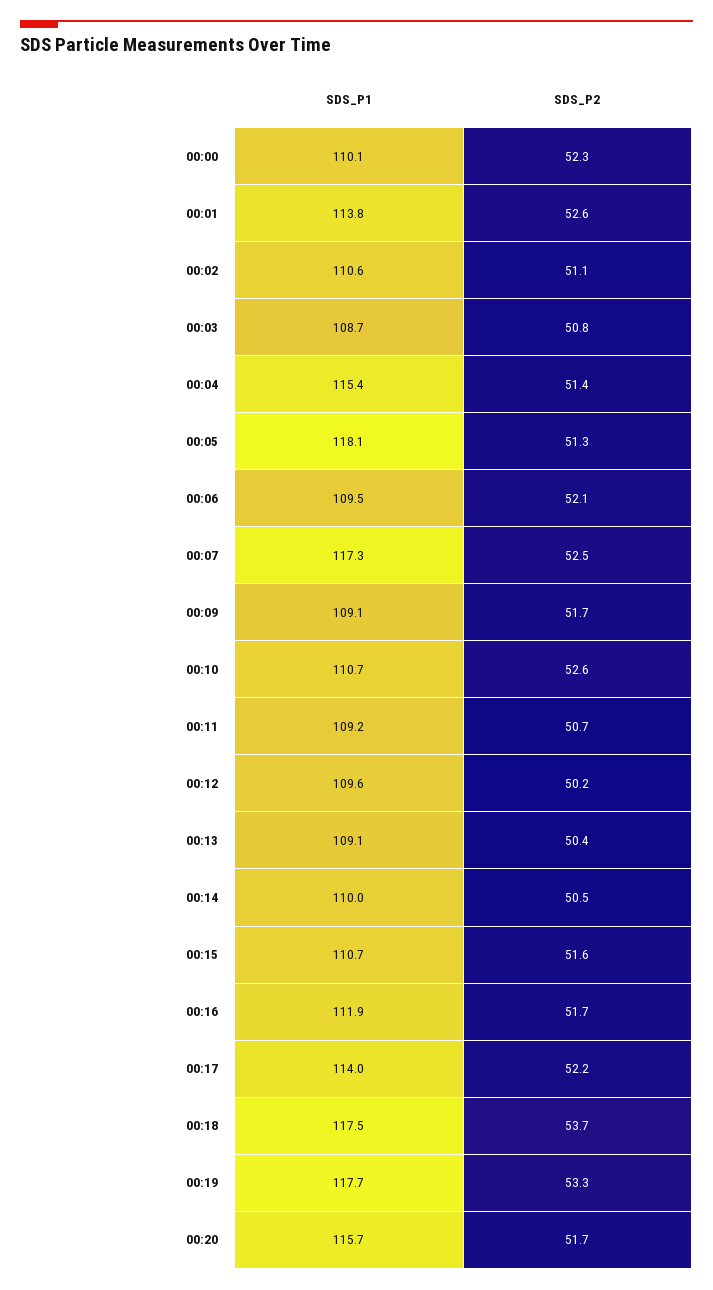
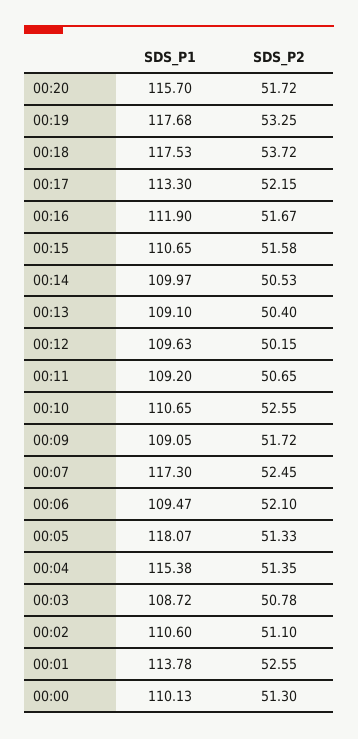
SDS_P2, 00:00: 52.3 -> 51.3
SDS_P1, 00:17: 114 -> 113.3

